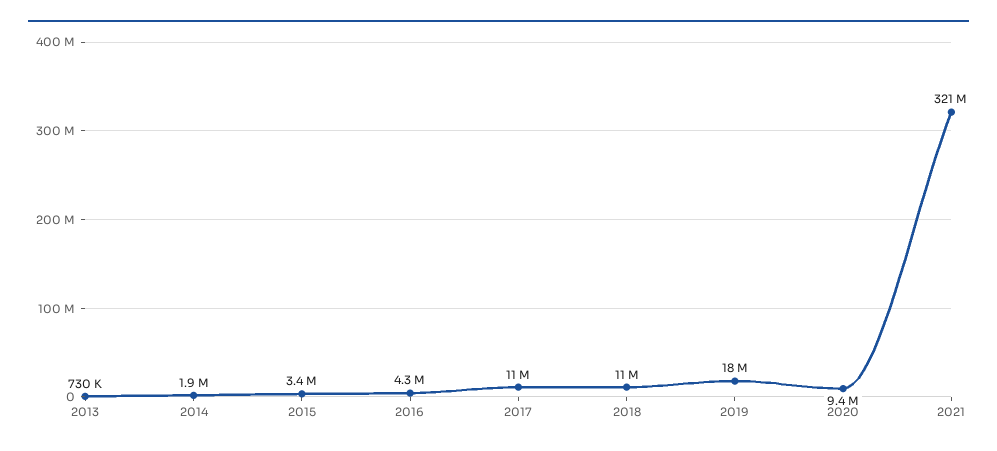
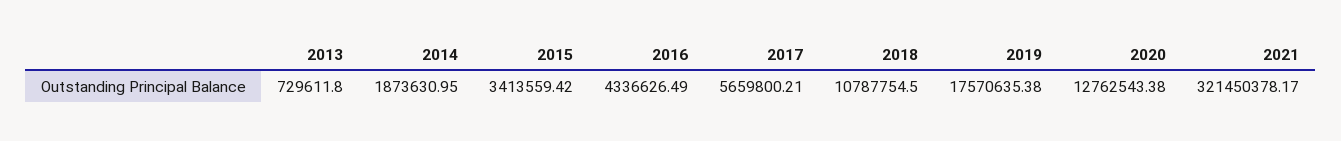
2017: 11000000 -> 5659800.21
2020: 9400000 -> 12762543.38

